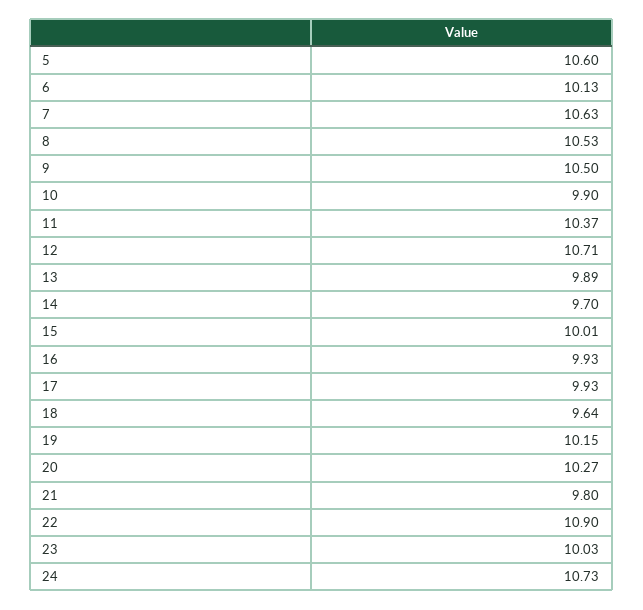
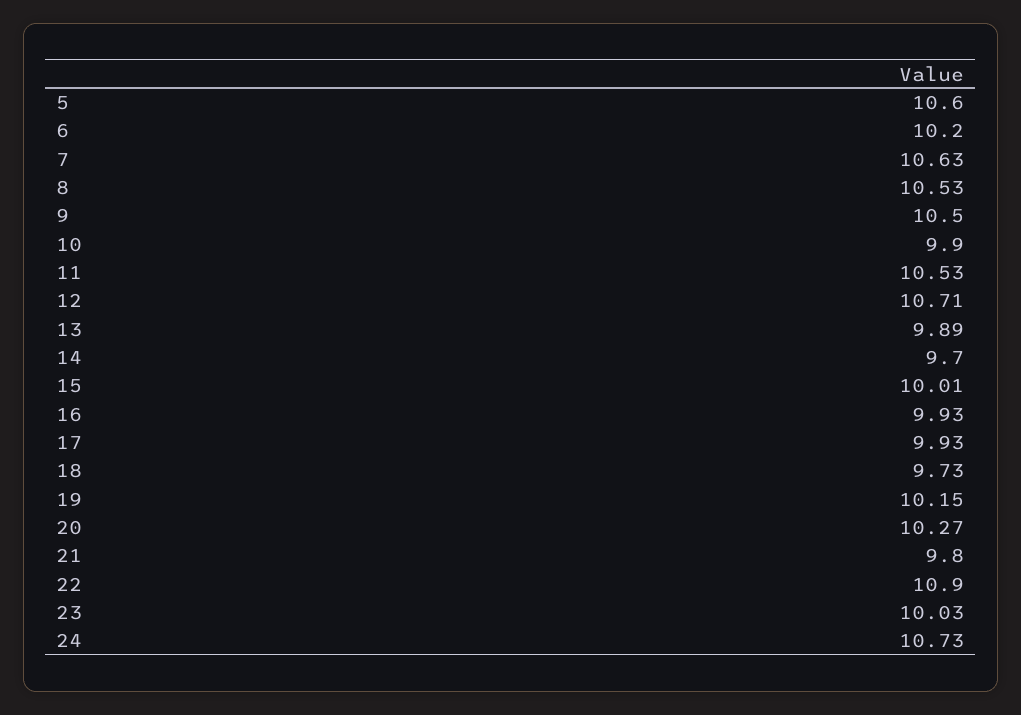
6: 10.13 -> 10.2
11: 10.37 -> 10.53
18: 9.64 -> 9.73

